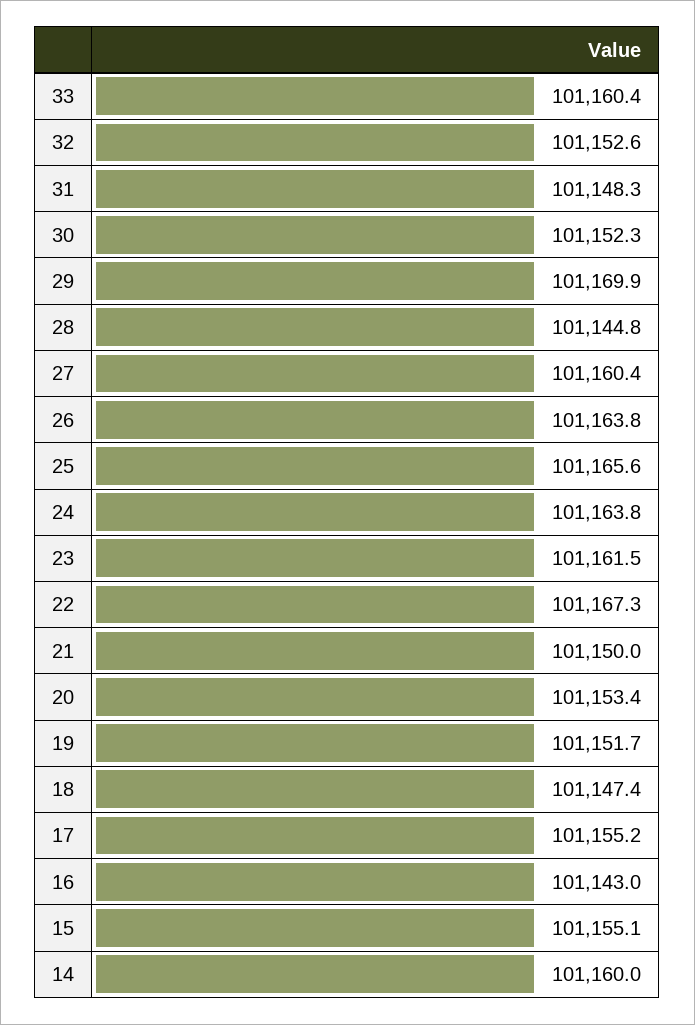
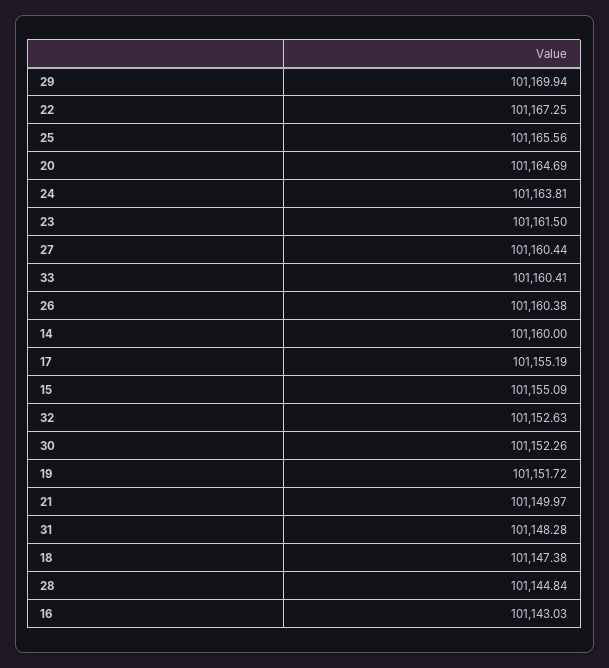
26: 101163.8 -> 101160.38
20: 101153.4 -> 101164.69

